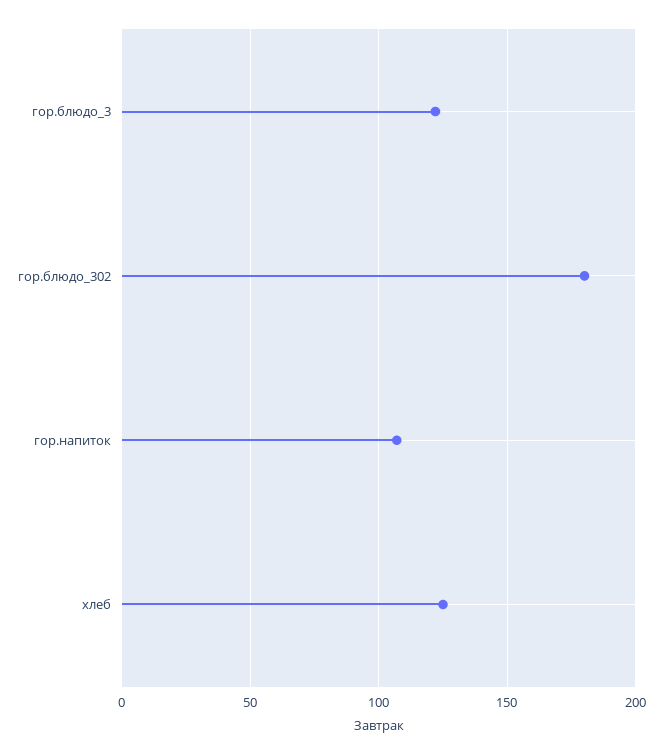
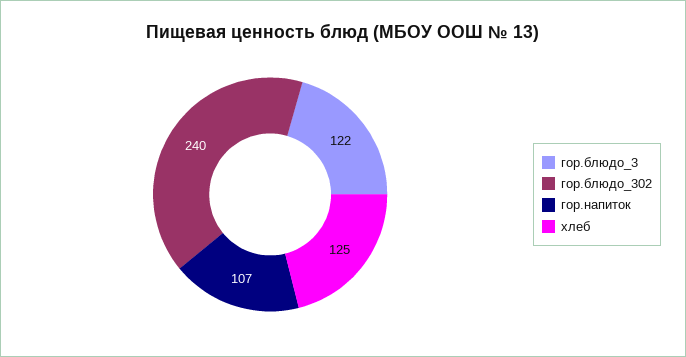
гор.блюдо_302: 180 -> 240

